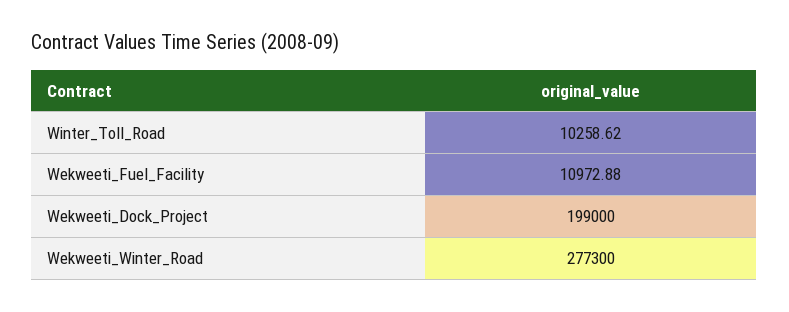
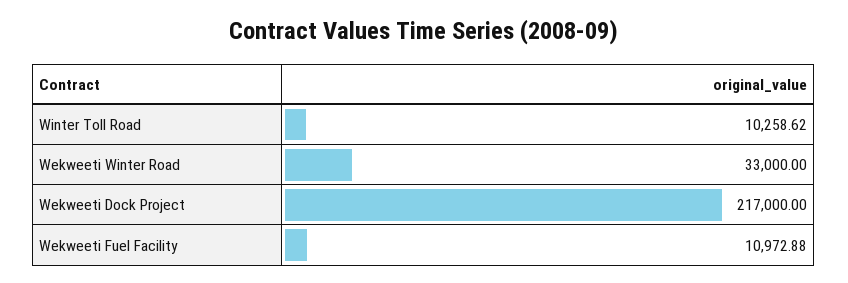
Wekweeti_Dock_Project: 199000 -> 217000
Wekweeti_Winter_Road: 277300 -> 33000

